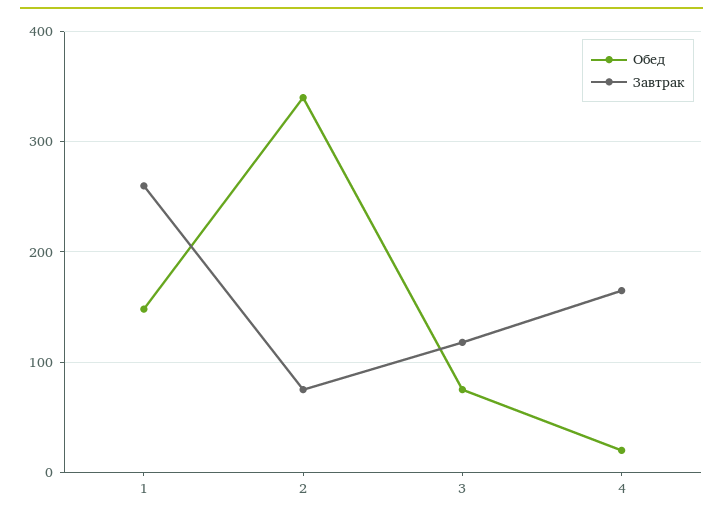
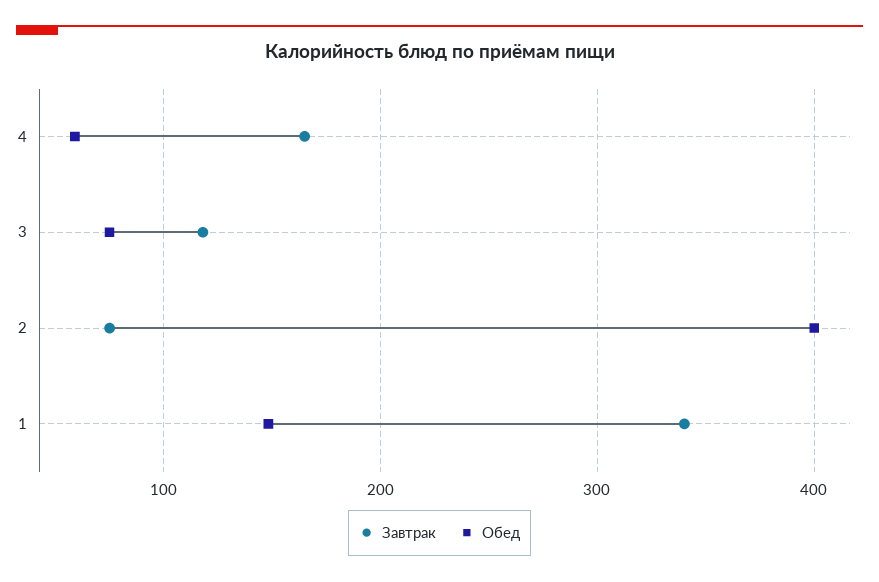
Завтрак, 1: 260 -> 340
Обед, 2: 340 -> 400
Обед, 4: 20 -> 60

